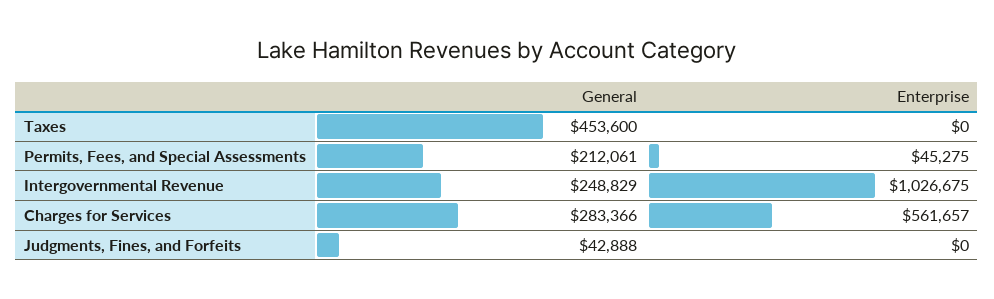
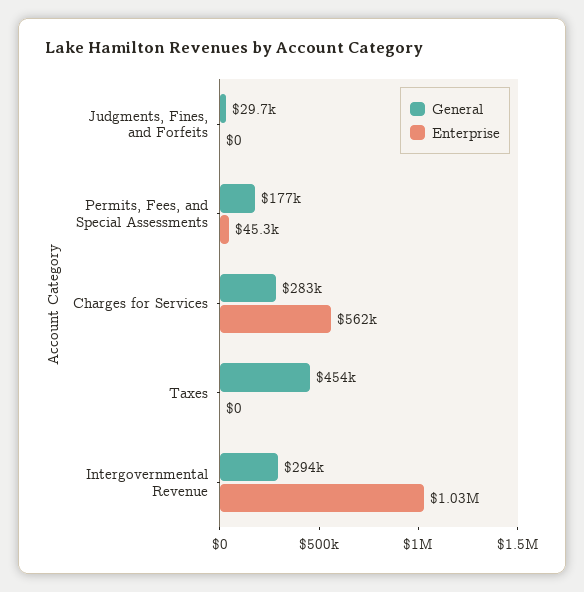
General, Permits, Fees, and Special Assessments: 212061 -> 177000
General, Intergovernmental Revenue: 248829 -> 294000
General, Judgments, Fines, and Forfeits: 42888 -> 29700

